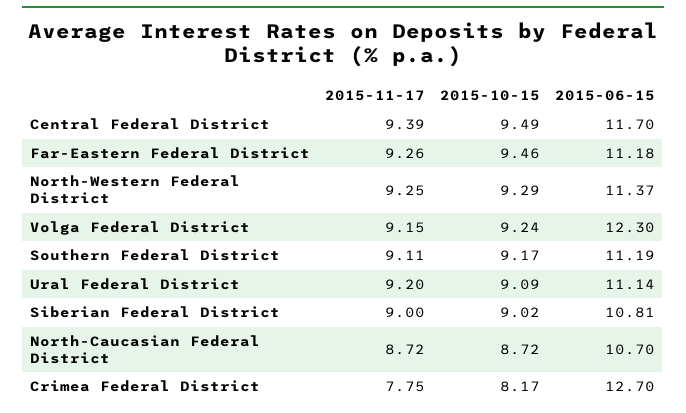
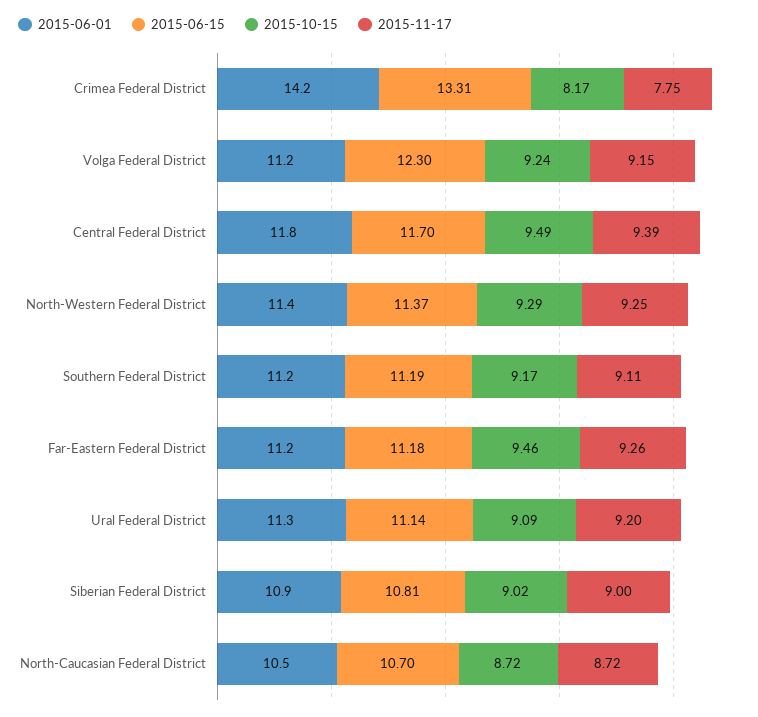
2015-06-15, Crimea Federal District: 12.7 -> 13.31
2015-06-01, Crimea Federal District: none -> 14.2
2015-06-01, Volga Federal District: none -> 11.2
2015-06-01, Central Federal District: none -> 11.8
2015-06-01, North-Western Federal District: none -> 11.4
2015-06-01, Southern Federal District: none -> 11.2
2015-06-01, Far-Eastern Federal District: none -> 11.2
2015-06-01, Ural Federal District: none -> 11.3
2015-06-01, Siberian Federal District: none -> 10.9
2015-06-01, North-Caucasian Federal District: none -> 10.5

